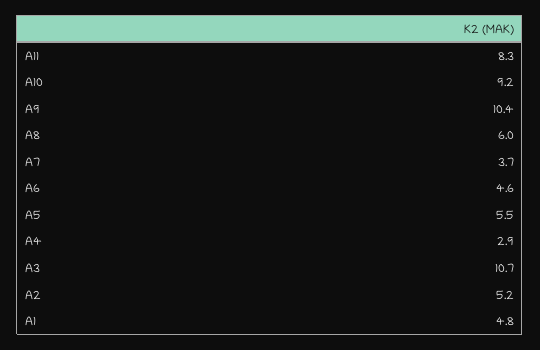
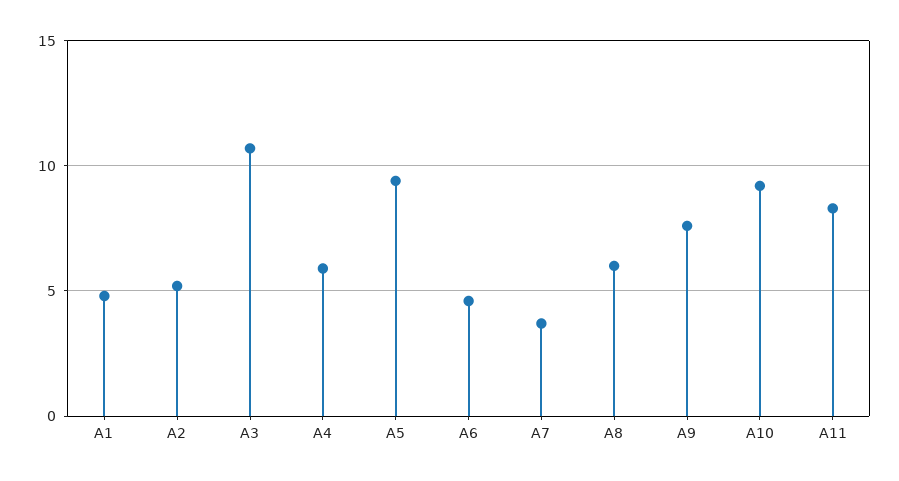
A9: 10.4 -> 7.5
A5: 5.5 -> 9.5
A4: 2.9 -> 6

